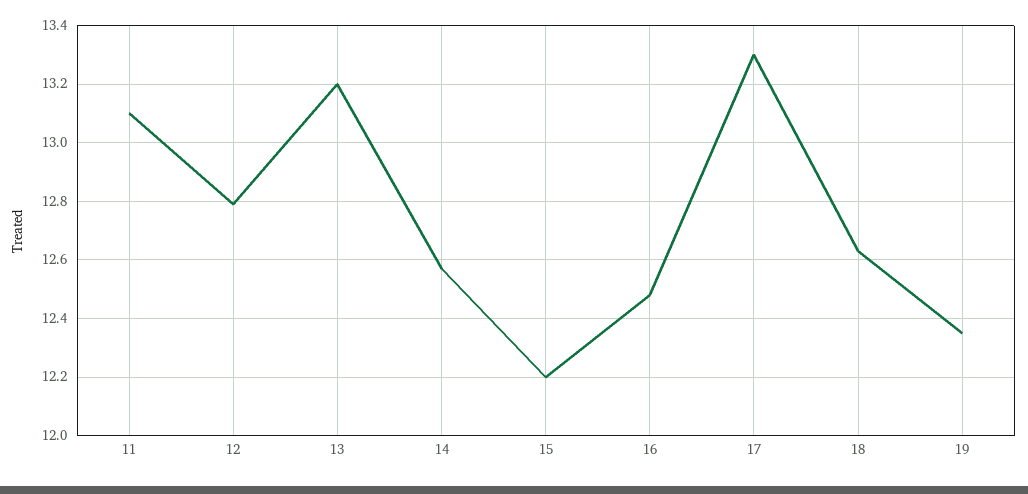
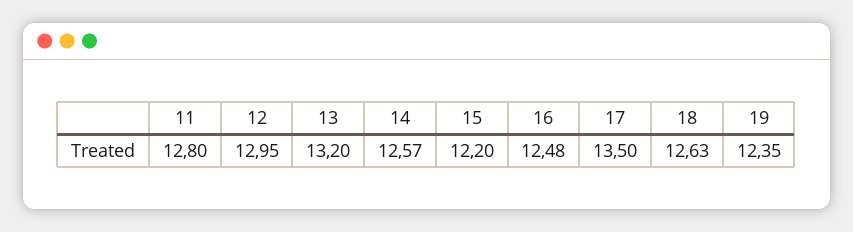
11: 13.1 -> 12.8
12: 12.8 -> 12.95
17: 13.3 -> 13.5

